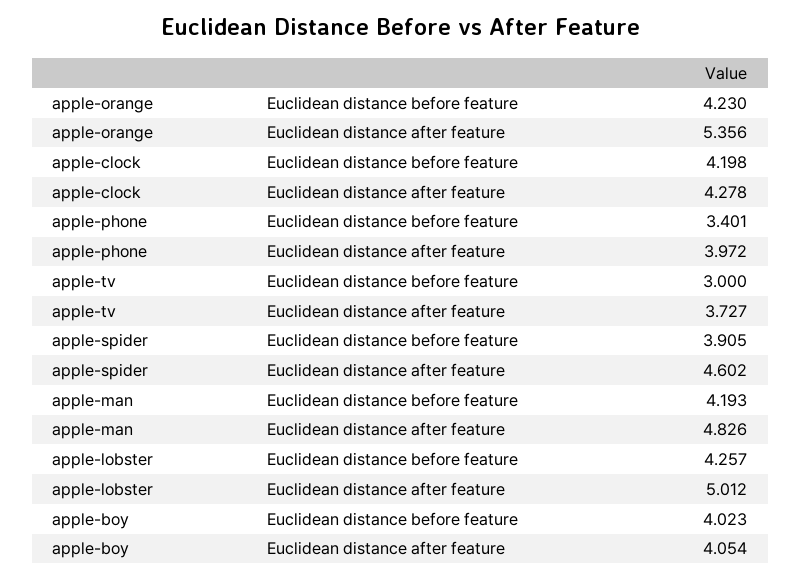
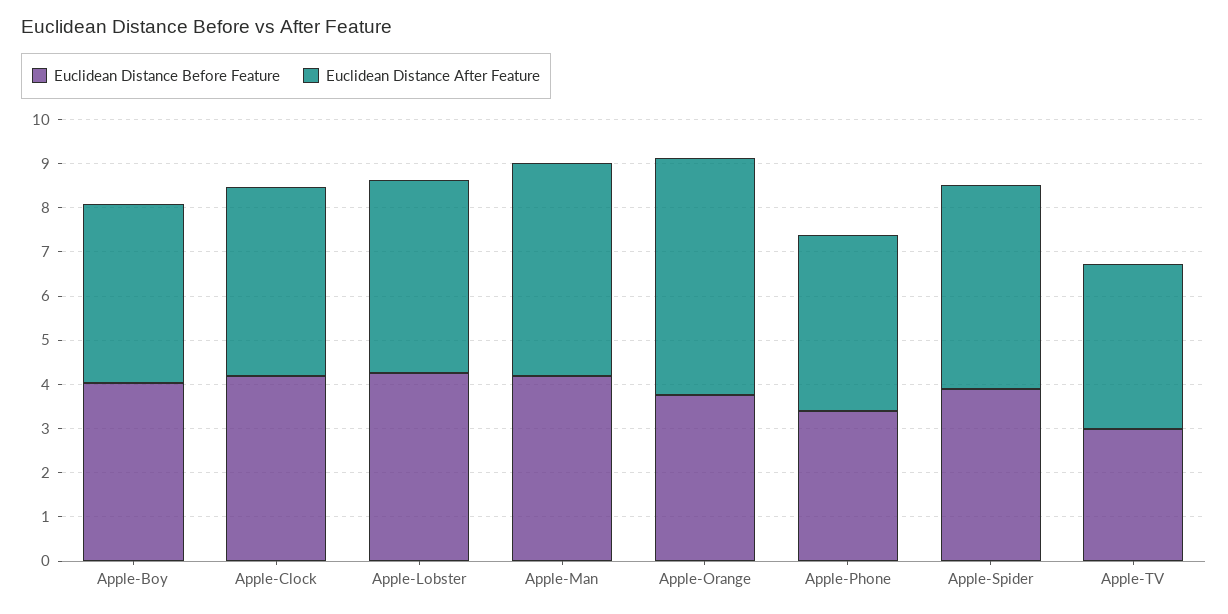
Euclidean distance before feature, apple-orange: 4.23 -> 3.8
Euclidean distance after feature, apple-lobster: 5.012 -> 4.4

